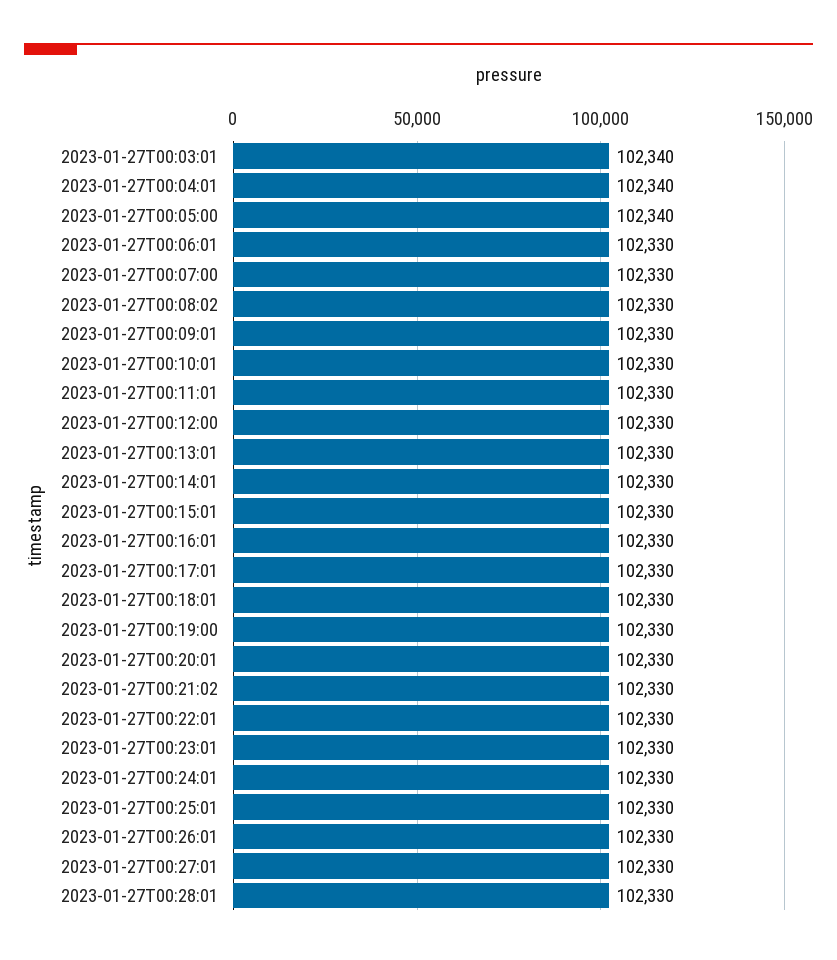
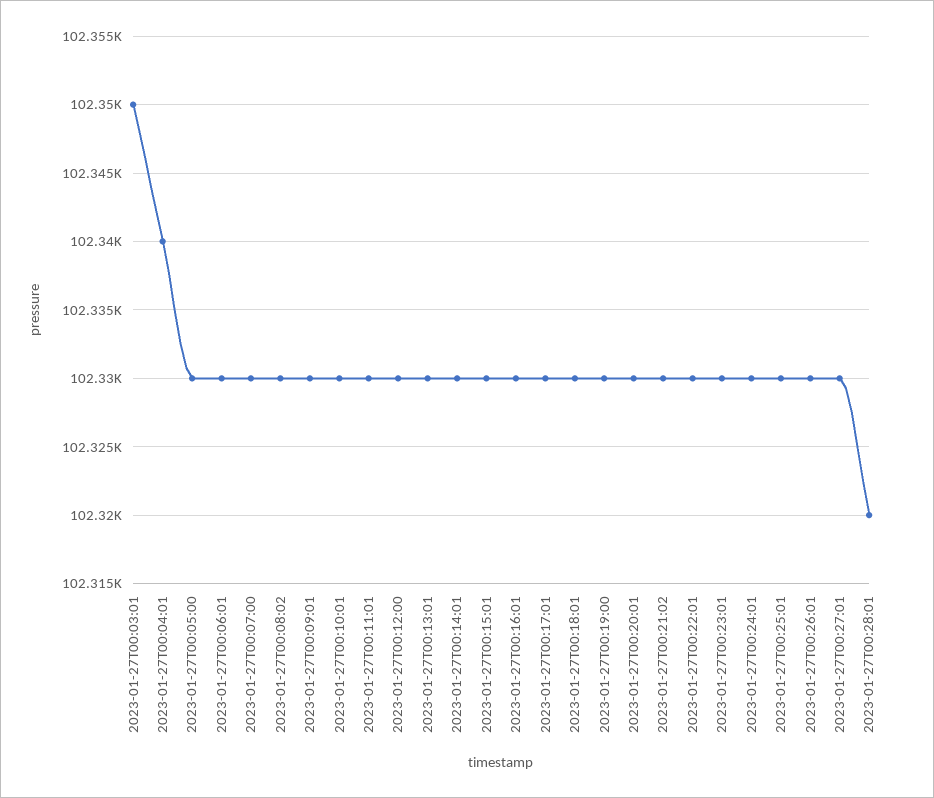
2023-01-27T00:03:01: 102340 -> 102350
2023-01-27T00:05:00: 102340 -> 102330
2023-01-27T00:28:01: 102330 -> 102320

